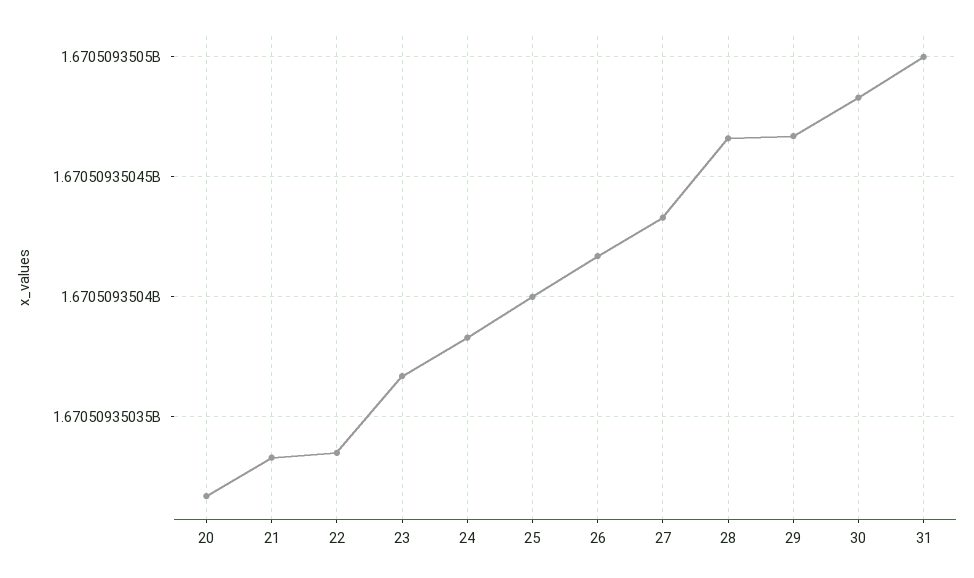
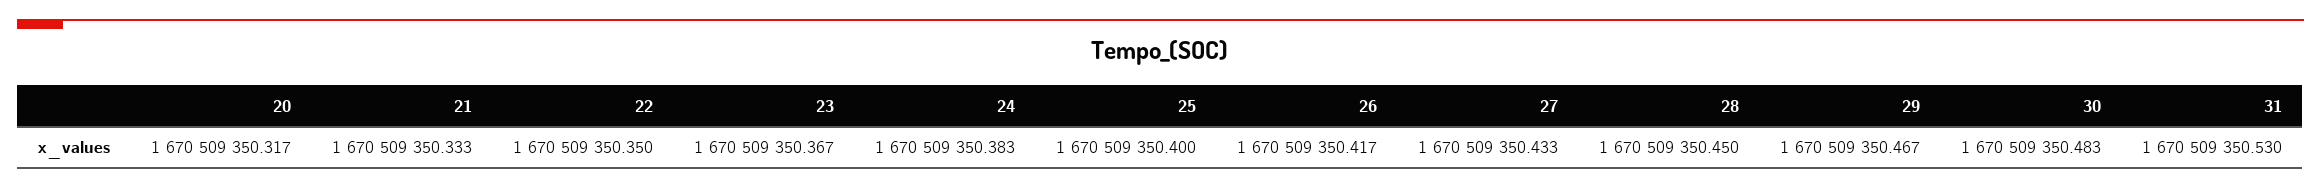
22: 1670509350.335 -> 1670509350.35
28: 1670509350.465 -> 1670509350.45
31: 1670509350.5 -> 1670509350.53

